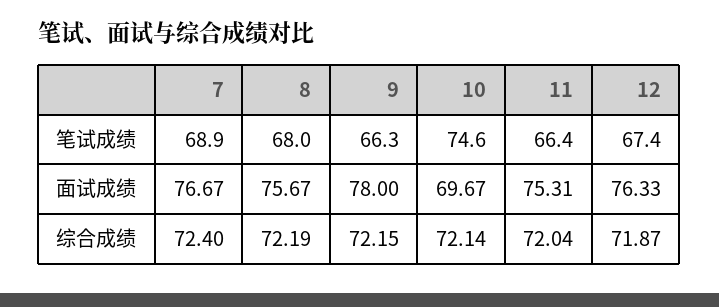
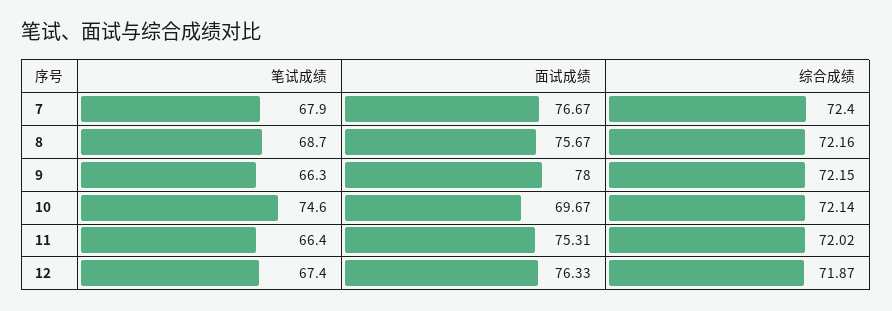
7, 笔试成绩: 68.9 -> 67.9
8, 笔试成绩: 68 -> 68.7
8, 综合成绩: 72.19 -> 72.16
11, 综合成绩: 72.04 -> 72.02

